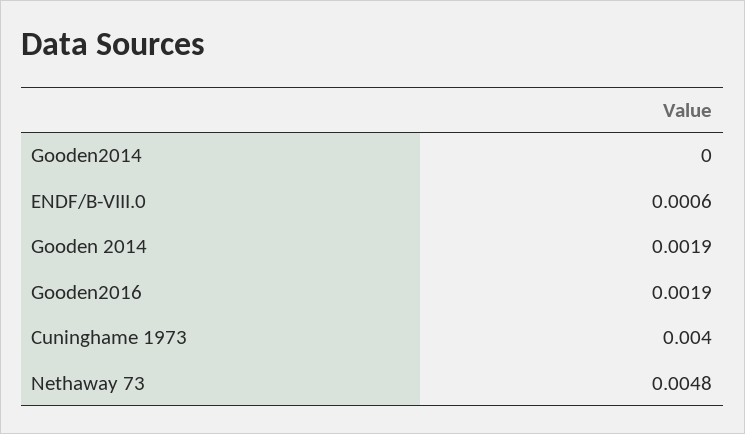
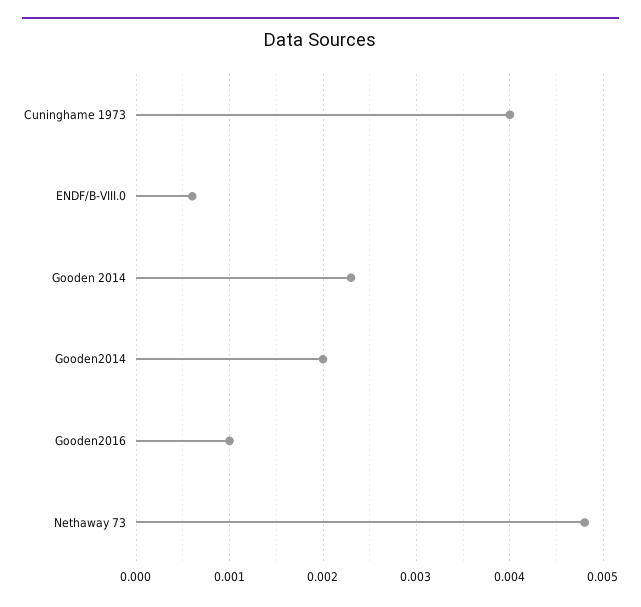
Gooden2014: 0 -> 0.002
Gooden 2014: 0.0019 -> 0.0023
Gooden2016: 0.0019 -> 0.001

